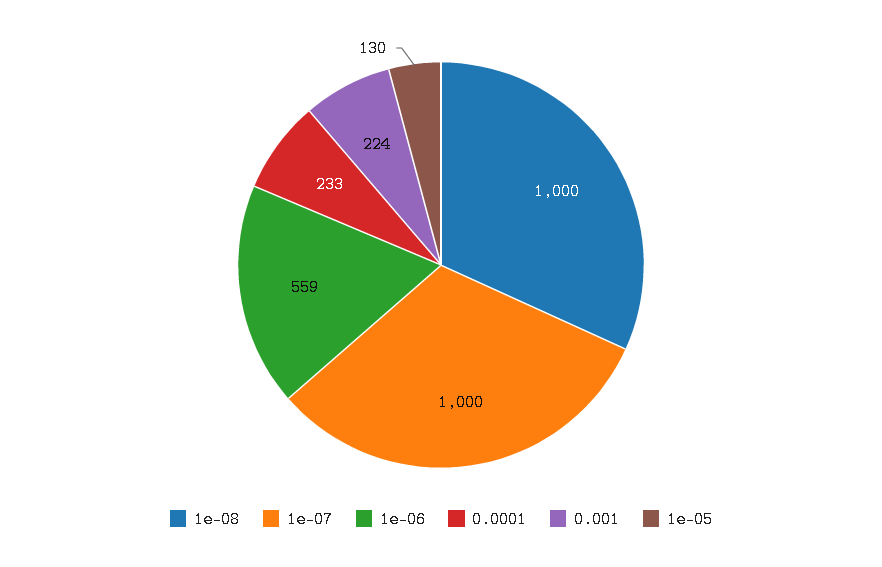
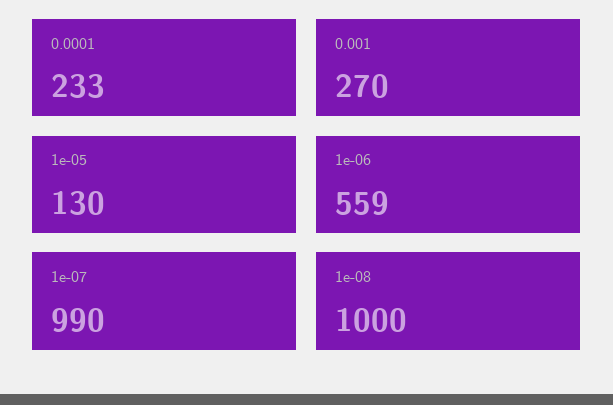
1e-07: 1000 -> 990
0.001: 224 -> 270

